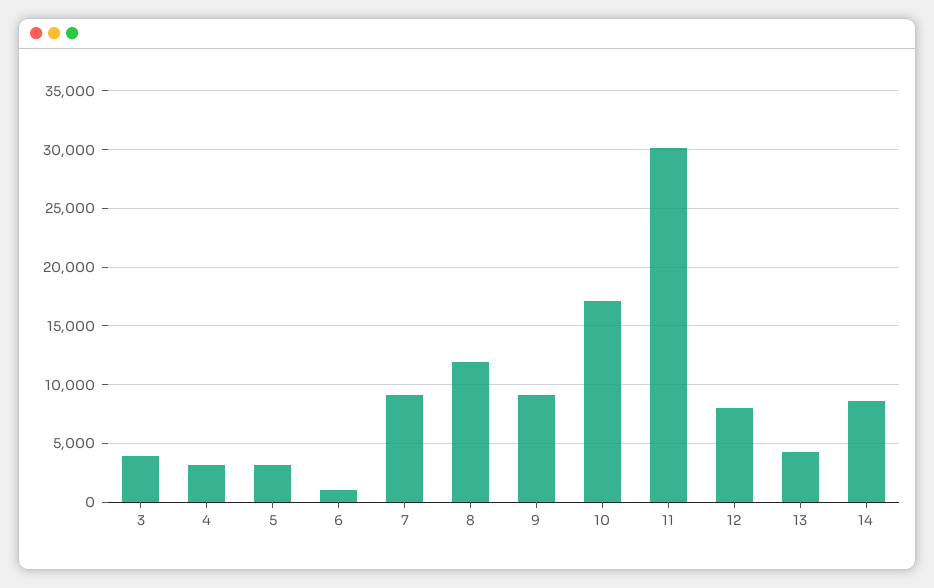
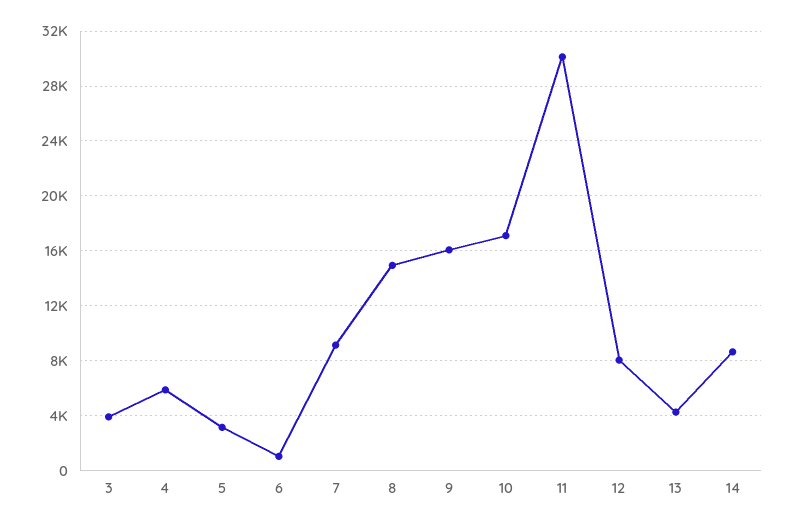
4: 3000 -> 6000
8: 12000 -> 15000
9: 9000 -> 16000

